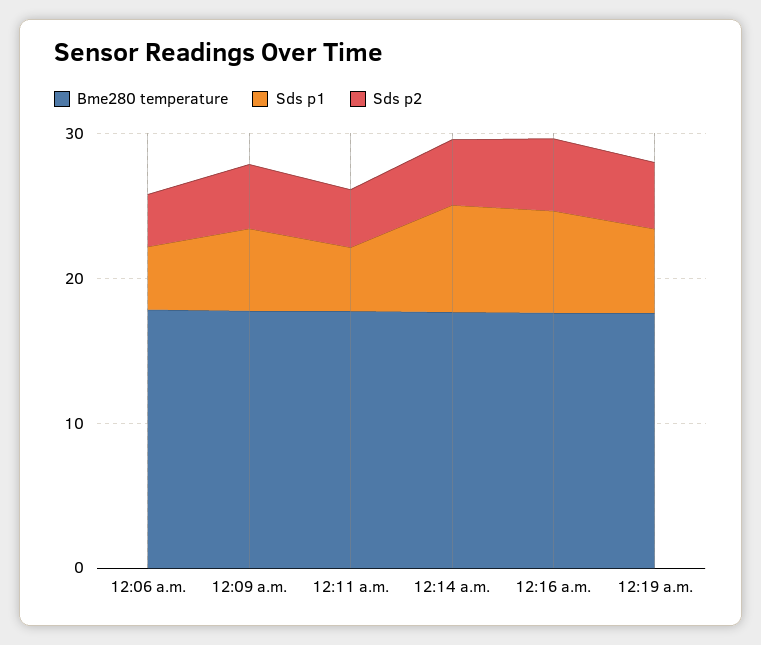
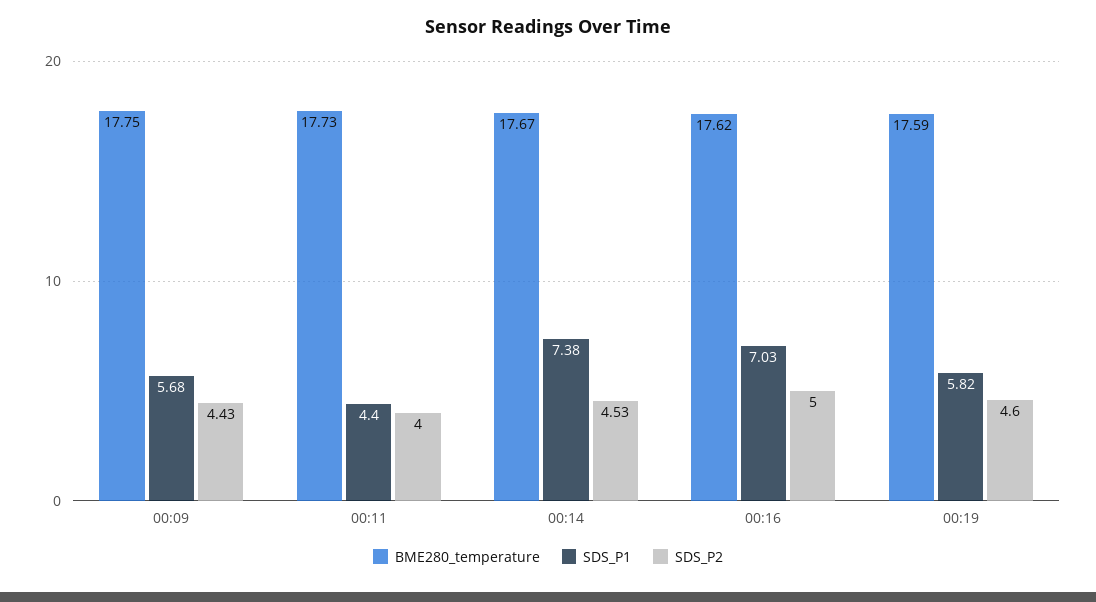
Bme280 temperature, 12:06 a.m.: 18 -> none
Sds p1, 12:06 a.m.: 4 -> none
Sds p2, 12:06 a.m.: 4 -> none

